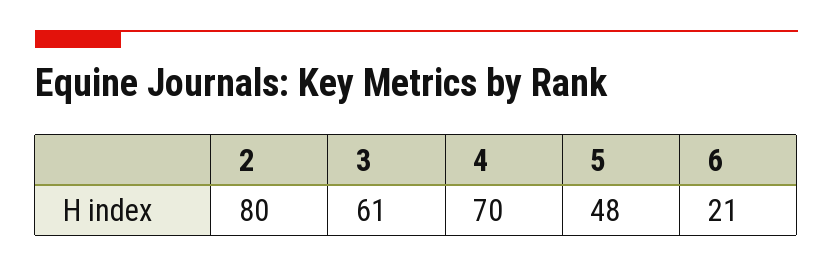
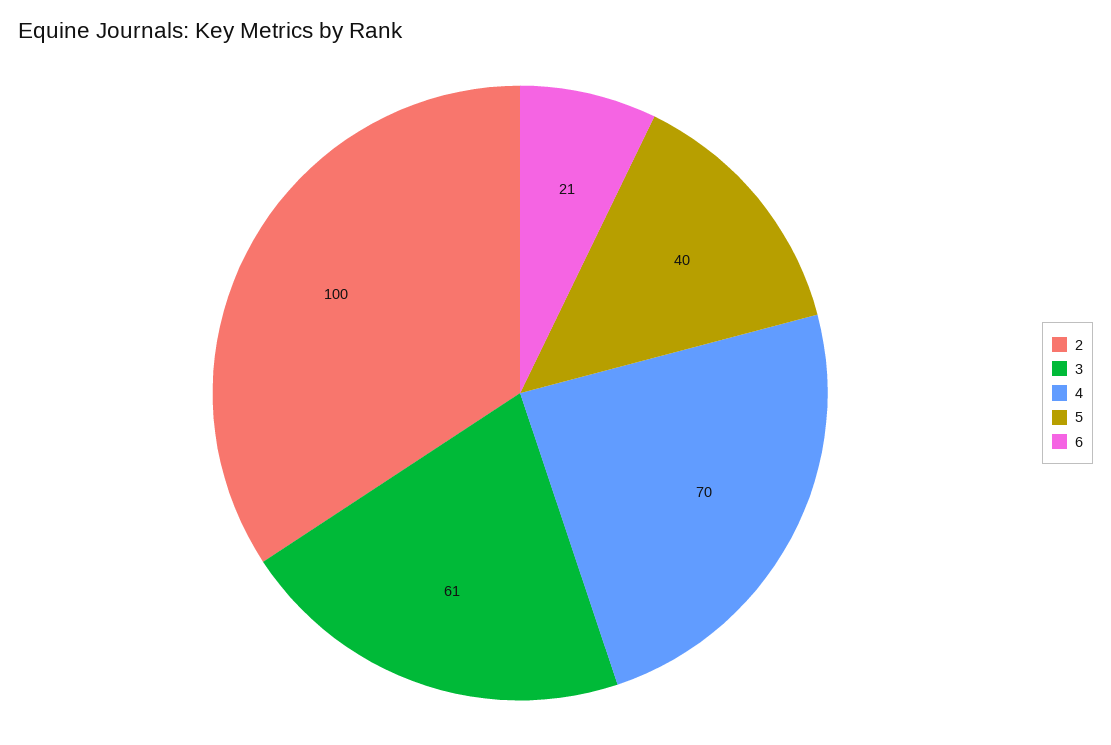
2: 80 -> 100
5: 48 -> 40

